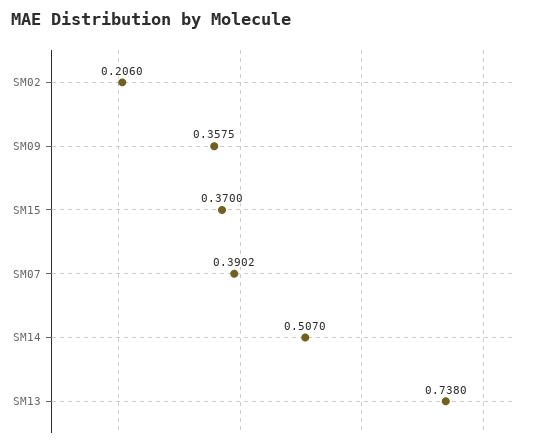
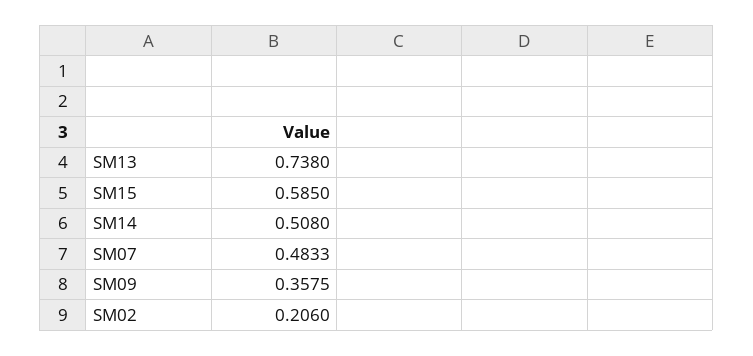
SM15: 0.37 -> 0.585
SM07: 0.3902 -> 0.4833
SM14: 0.507 -> 0.508

